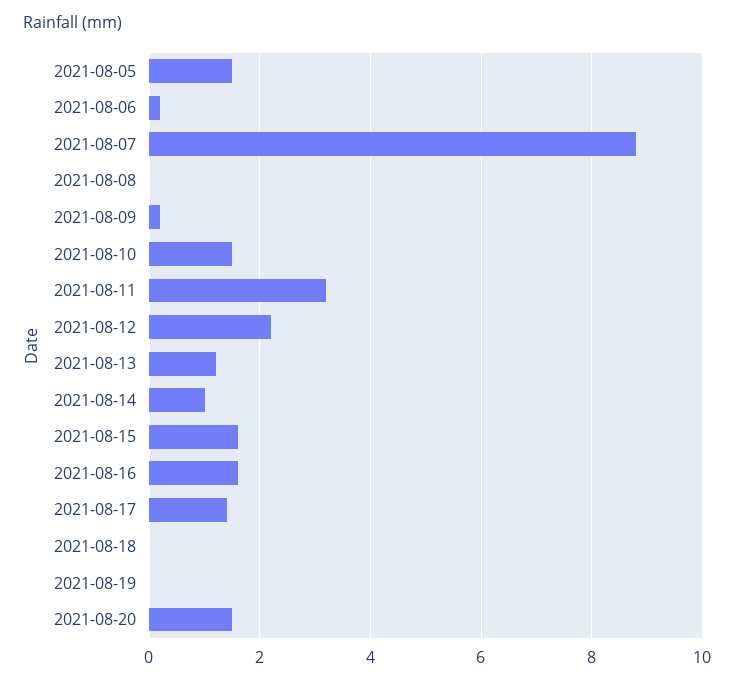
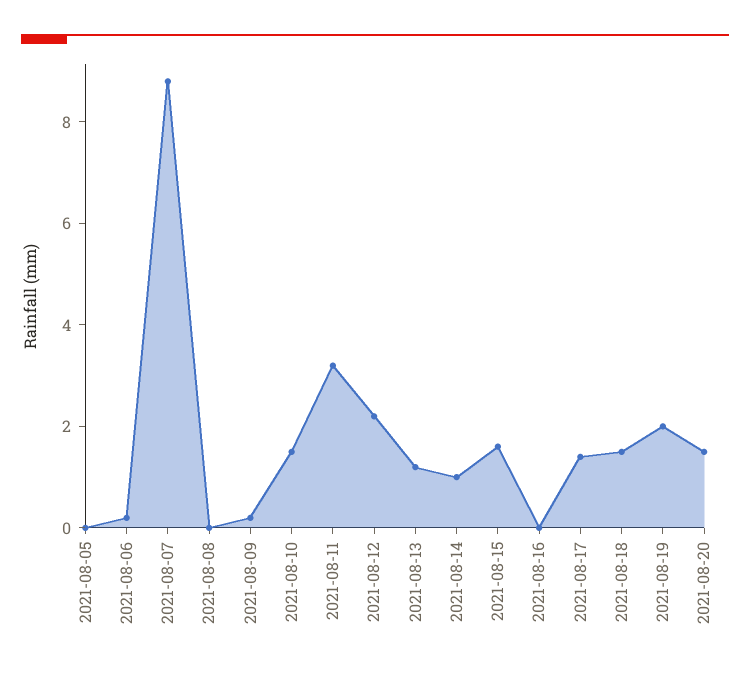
2021-08-05: 1.5 -> 0
2021-08-16: 1.5 -> 0
2021-08-18: 0 -> 1.5
2021-08-19: 0 -> 2

